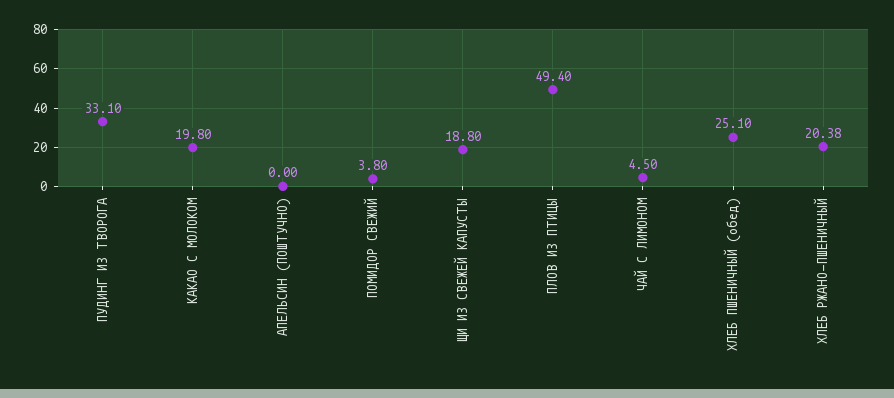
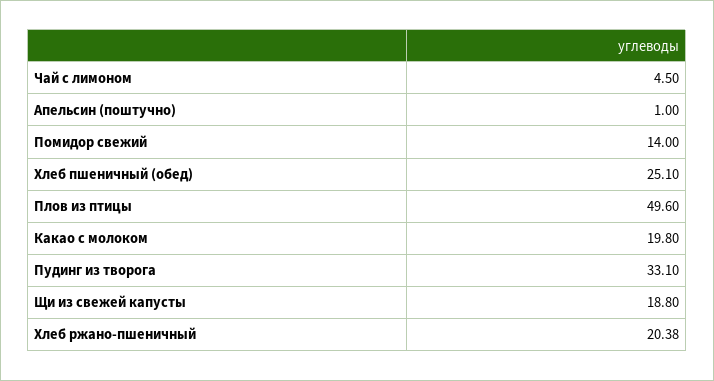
АПЕЛЬСИН (ПОШТУЧНО): 0 -> 1
ПОМИДОР СВЕЖИЙ: 3.8 -> 14
ПЛОВ ИЗ ПТИЦЫ: 49.4 -> 49.6

